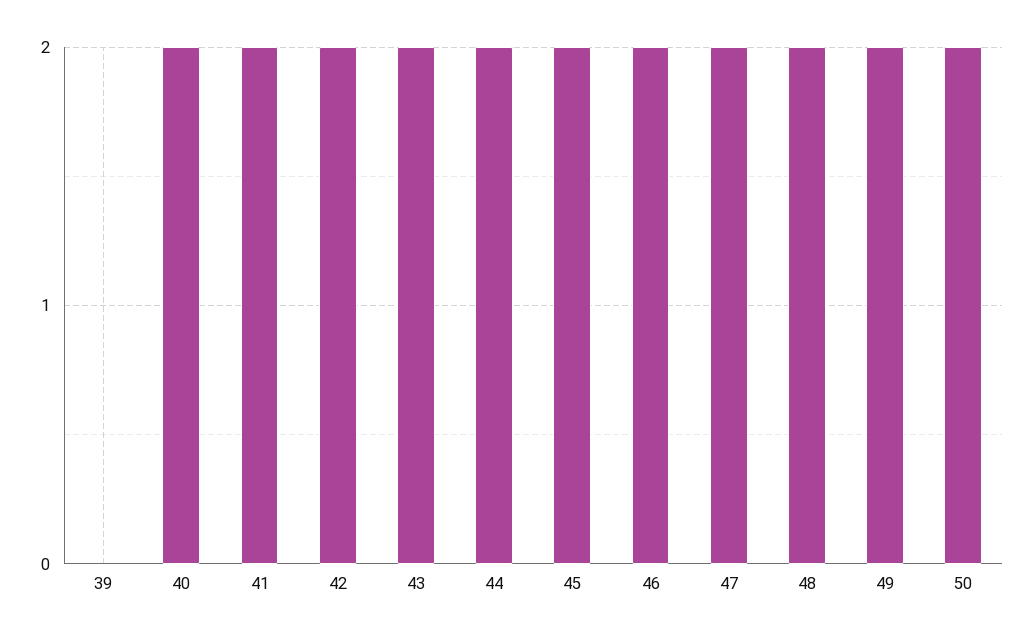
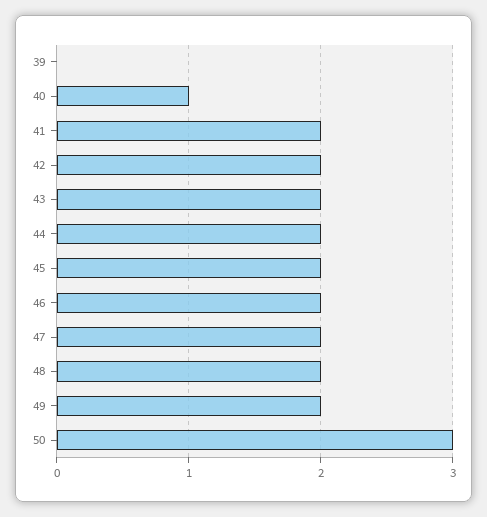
40: 2 -> 1
50: 2 -> 3

